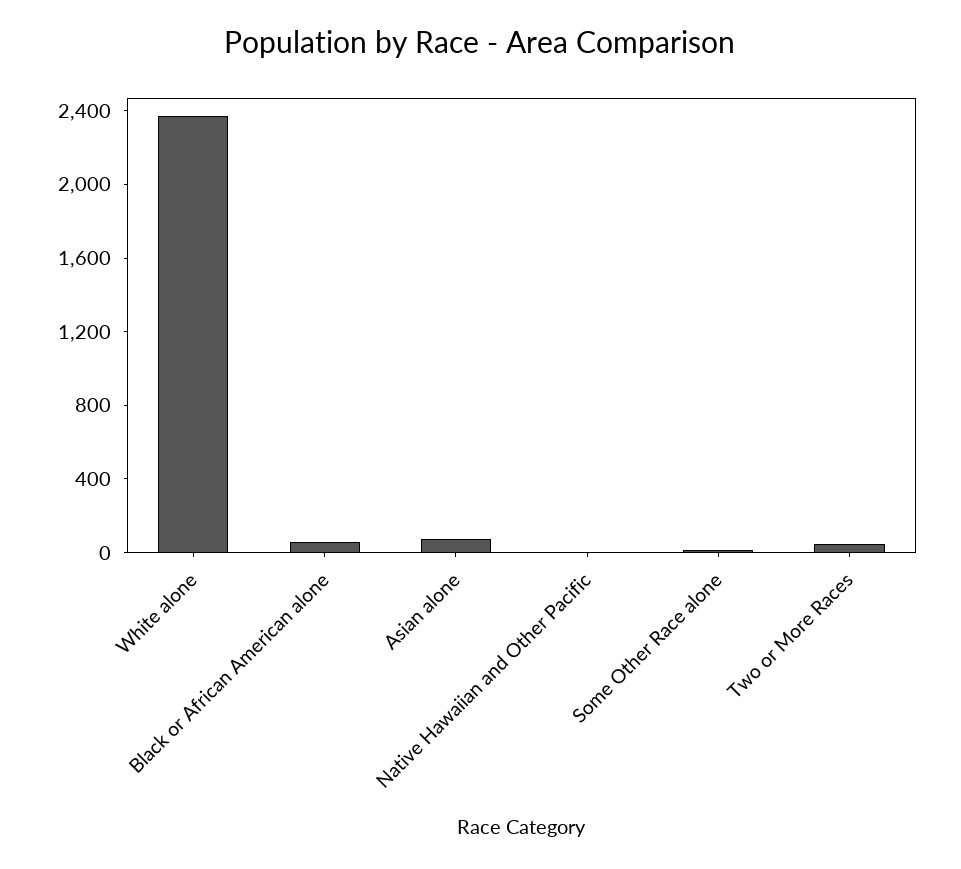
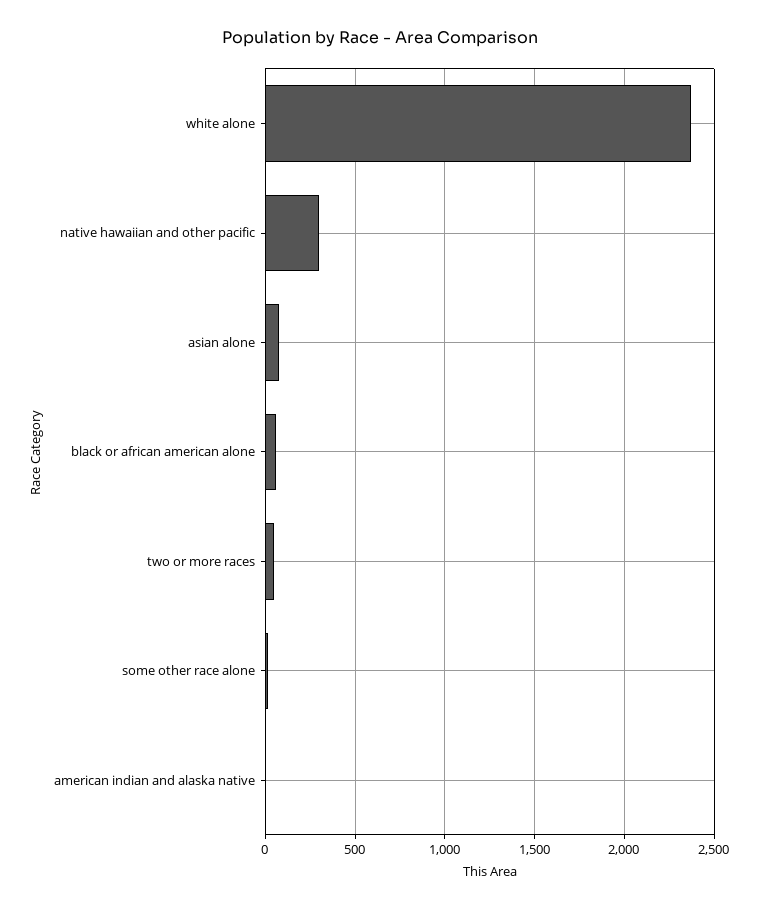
Native Hawaiian and Other Pacific: 0 -> 300
american indian and alaska native: none -> 0

